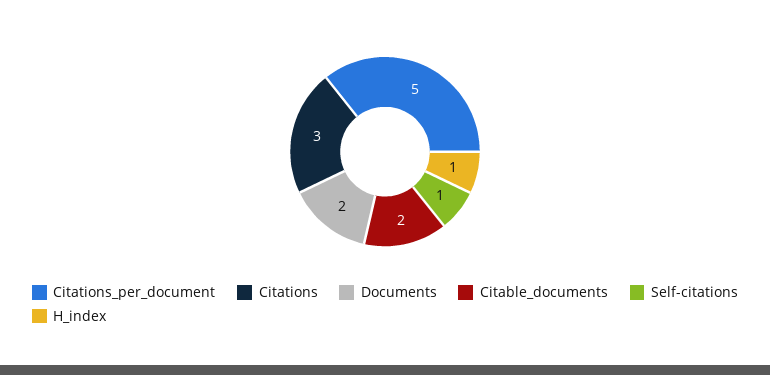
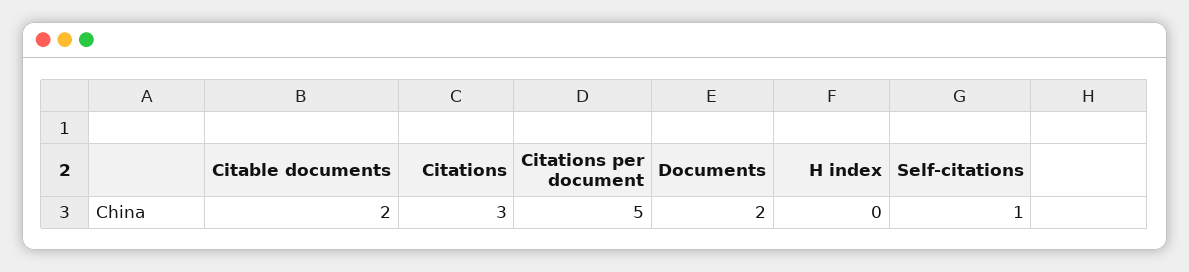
H_index: 1 -> 0

